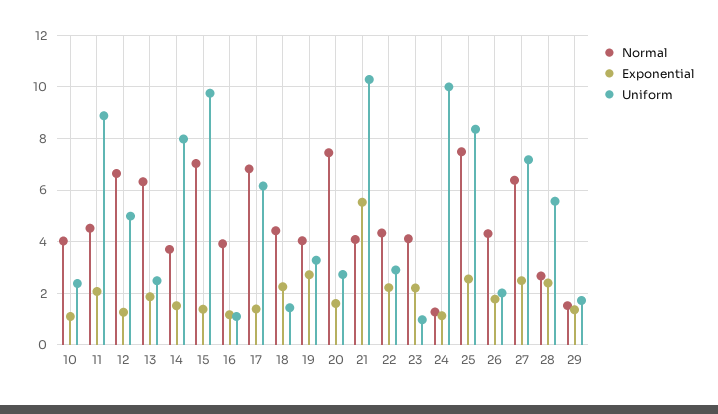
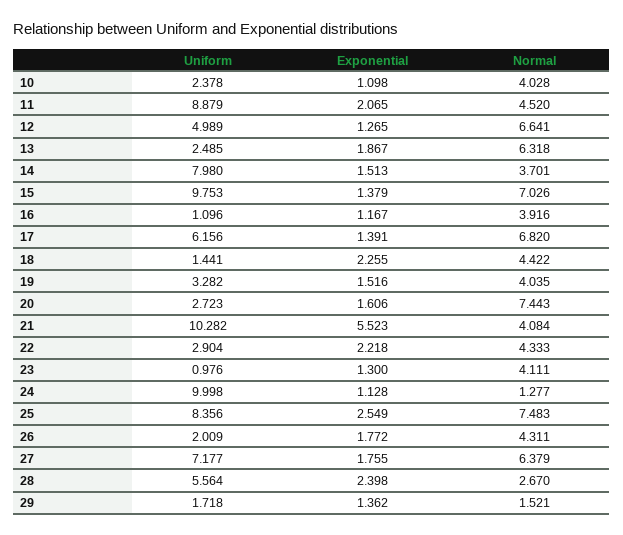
Exponential, 19: 2.75 -> 1.516
Exponential, 23: 2.25 -> 1.3
Exponential, 27: 2.5 -> 1.755

